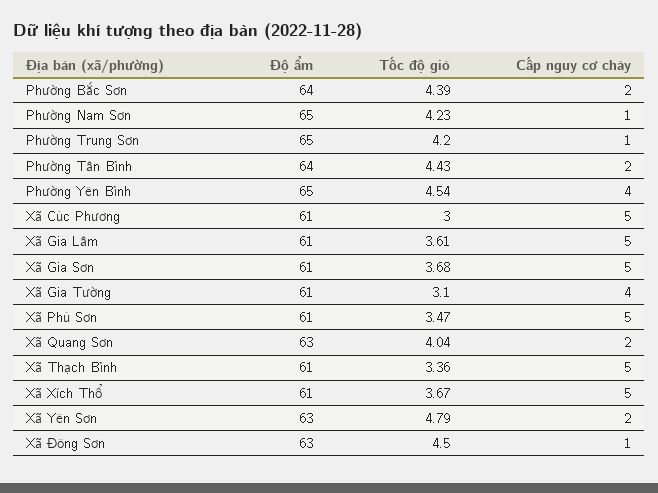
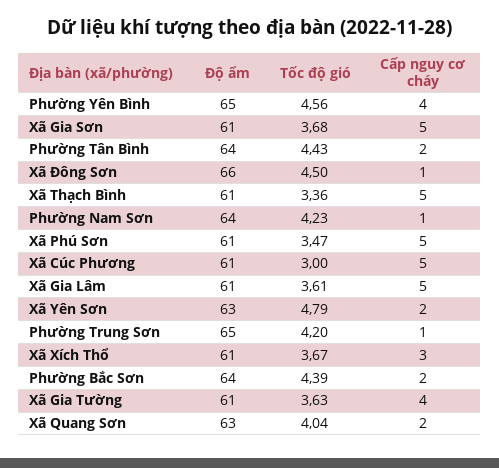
Độ ẩm, Phường Nam Sơn: 65 -> 64
Tốc độ gió, Phường Yên Bình: 4.54 -> 4.56
Tốc độ gió, Xã Gia Tường: 3.1 -> 3.63
Cấp nguy cơ cháy, Xã Xích Thổ: 5 -> 3
Độ ẩm, Xã Đông Sơn: 63 -> 66

